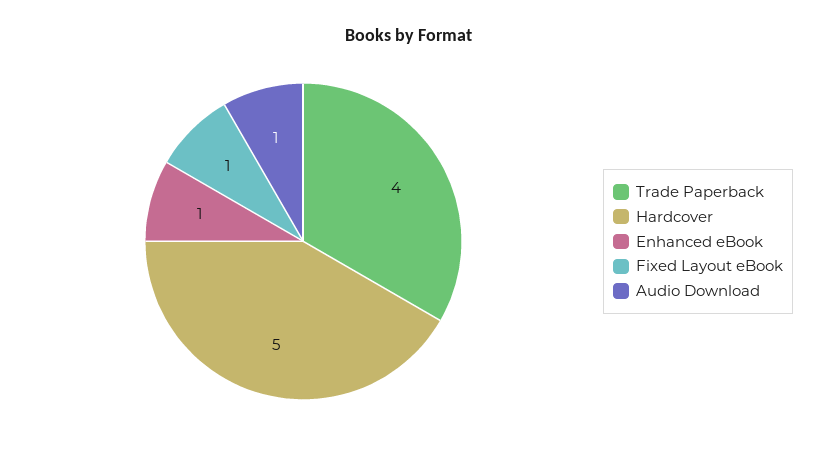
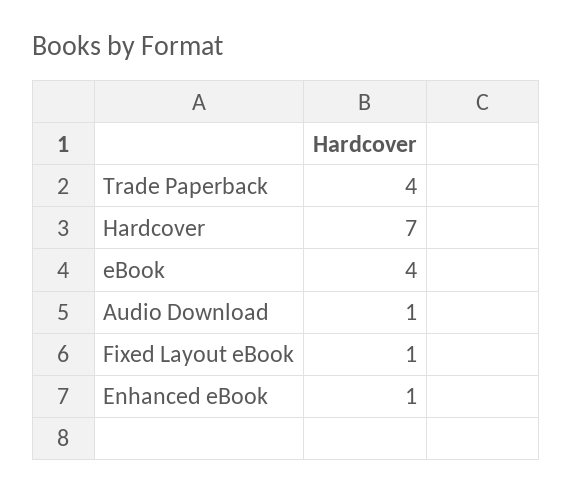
Hardcover: 5 -> 7
eBook: none -> 4

